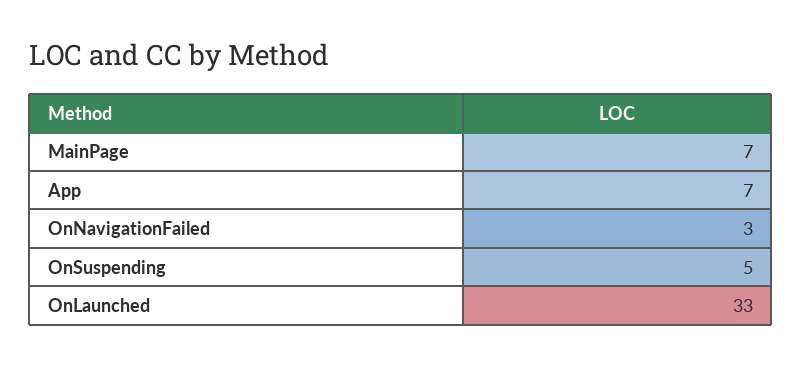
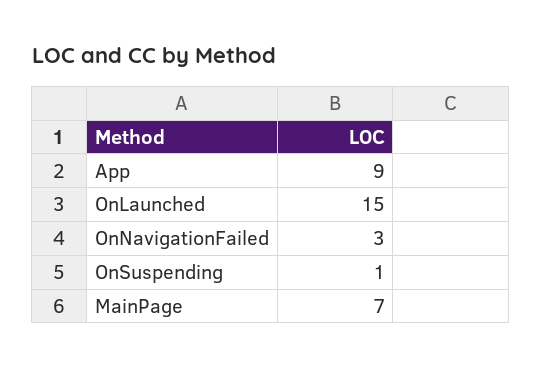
App: 7 -> 9
OnSuspending: 5 -> 1
OnLaunched: 33 -> 15

